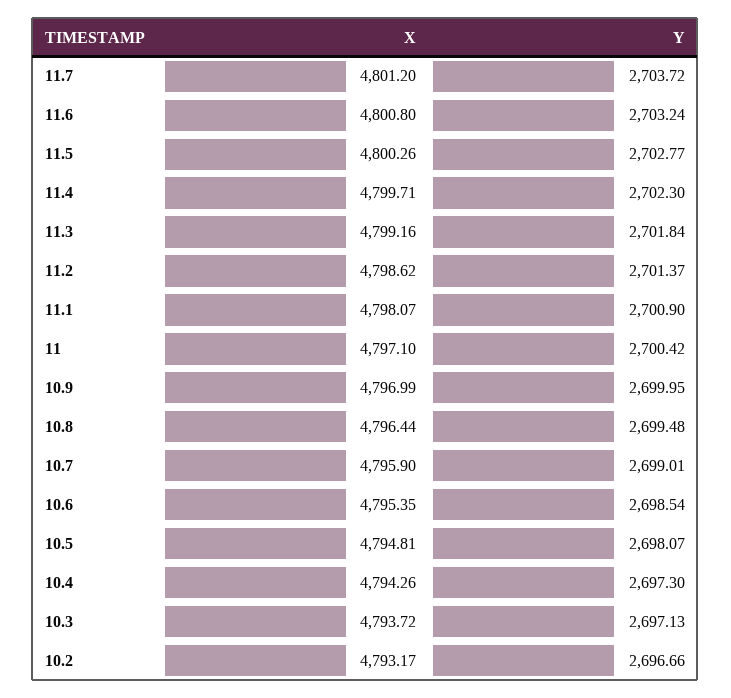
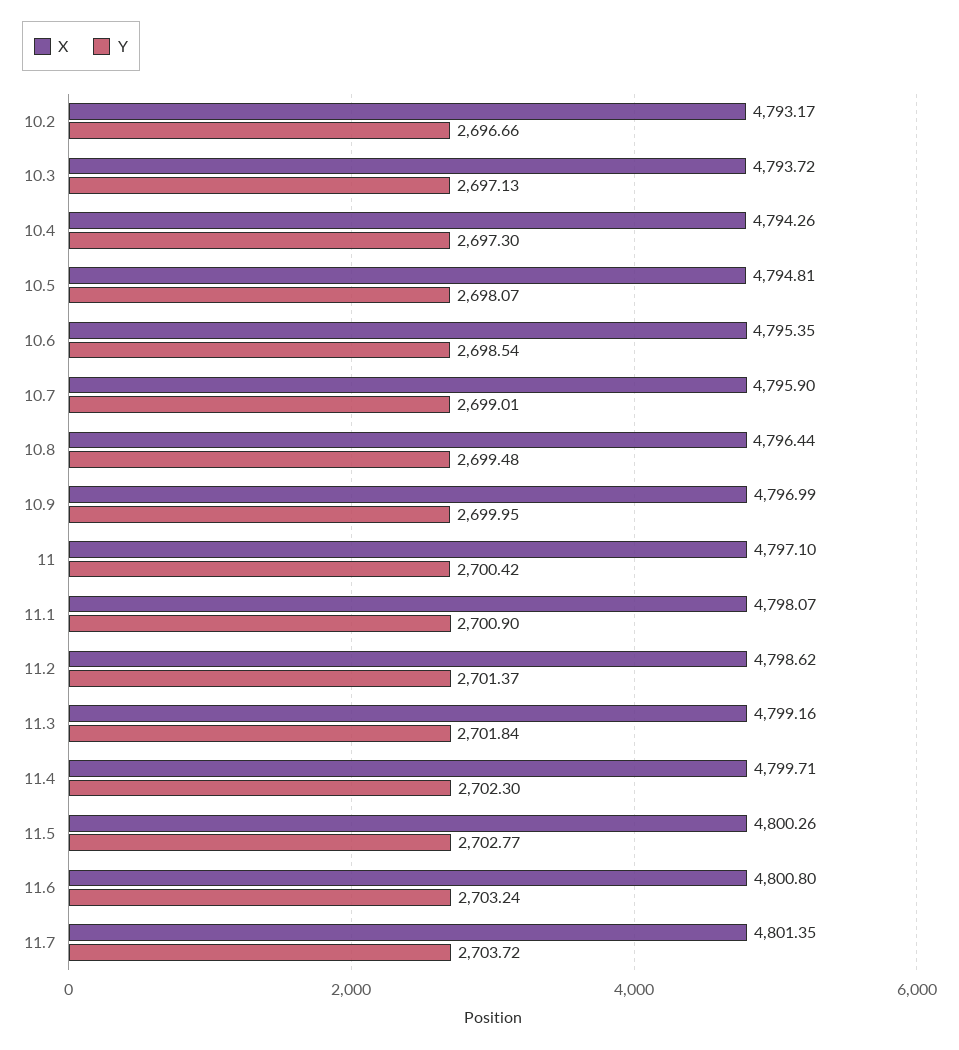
X, 11.7: 4801.2 -> 4801.35

